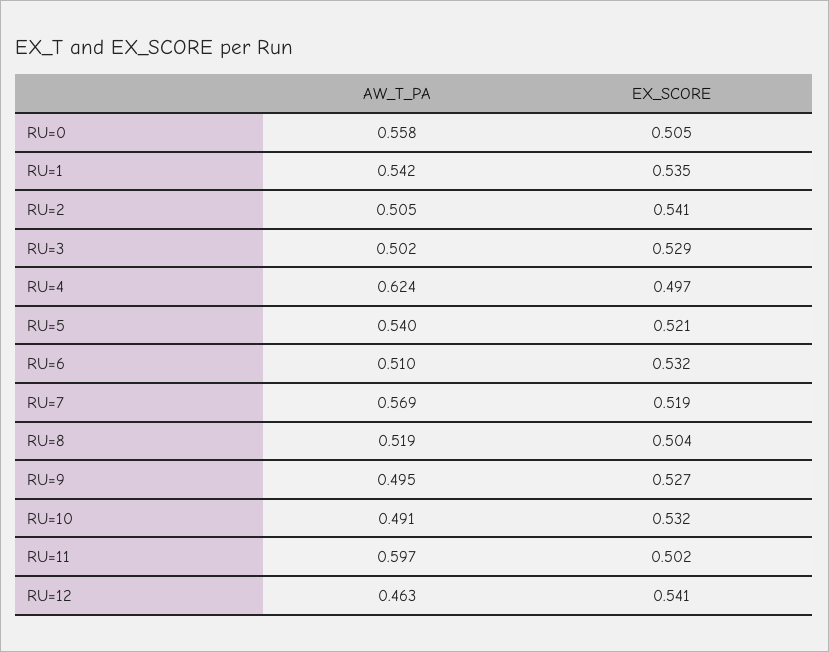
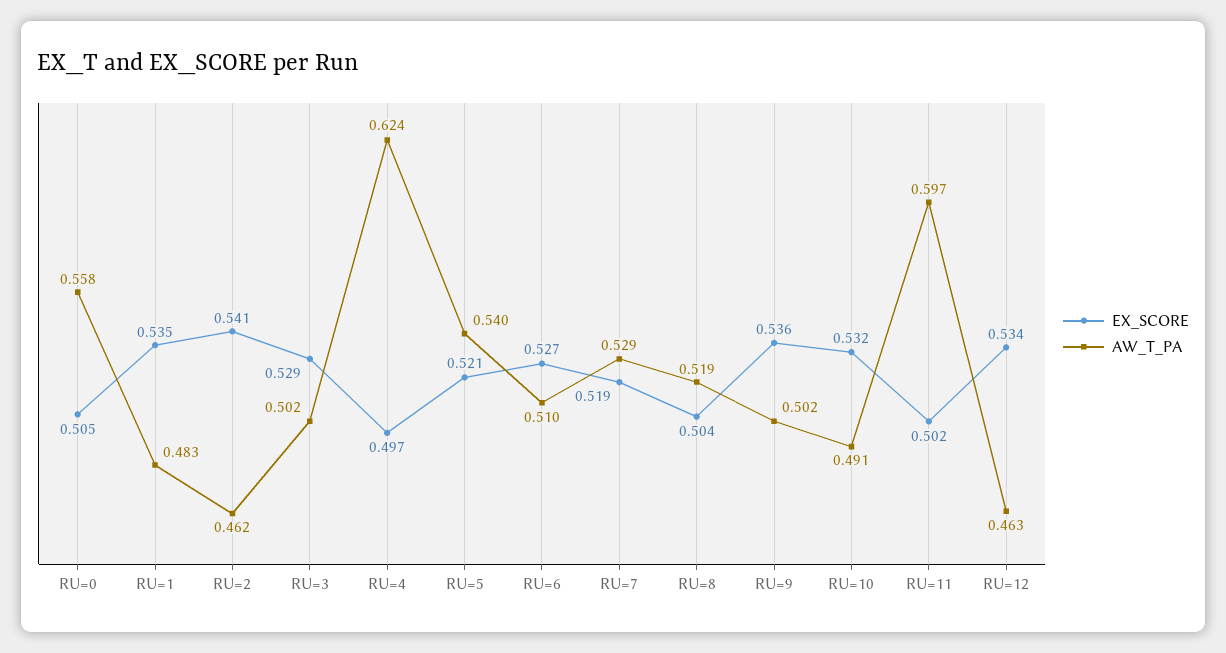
AW_T_PA, RU=1: 0.542 -> 0.483
AW_T_PA, RU=2: 0.505 -> 0.462
EX_SCORE, RU=6: 0.532 -> 0.527
AW_T_PA, RU=7: 0.569 -> 0.529
AW_T_PA, RU=9: 0.495 -> 0.502
EX_SCORE, RU=9: 0.527 -> 0.536
EX_SCORE, RU=12: 0.541 -> 0.534

